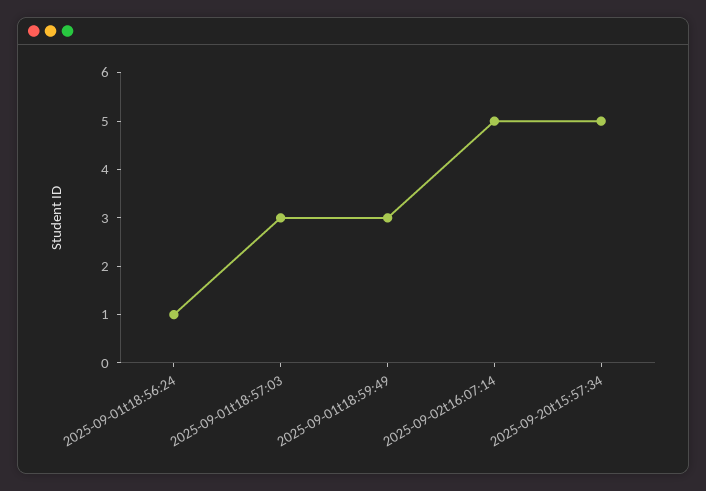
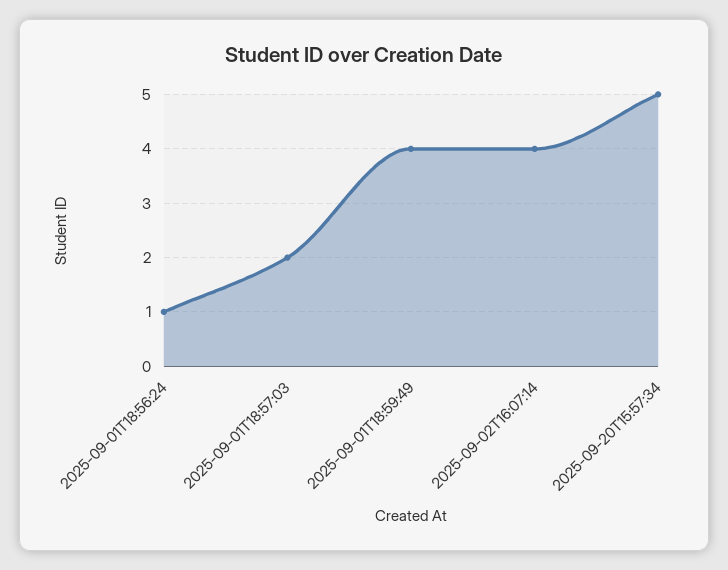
2025-09-01t18:57:03: 3 -> 2
2025-09-01t18:59:49: 3 -> 4
2025-09-02t16:07:14: 5 -> 4

